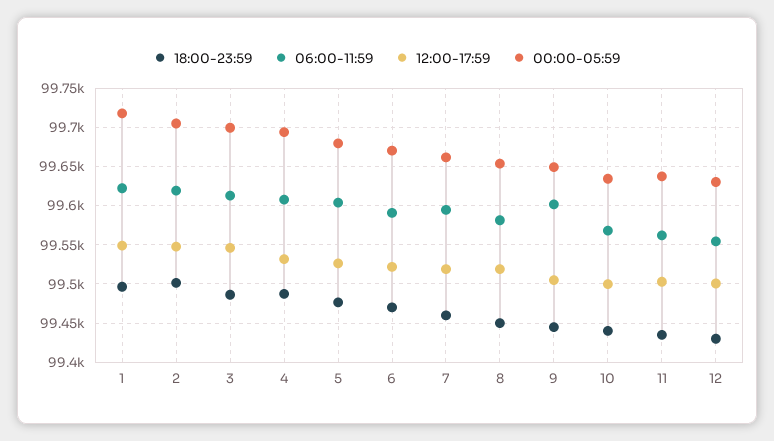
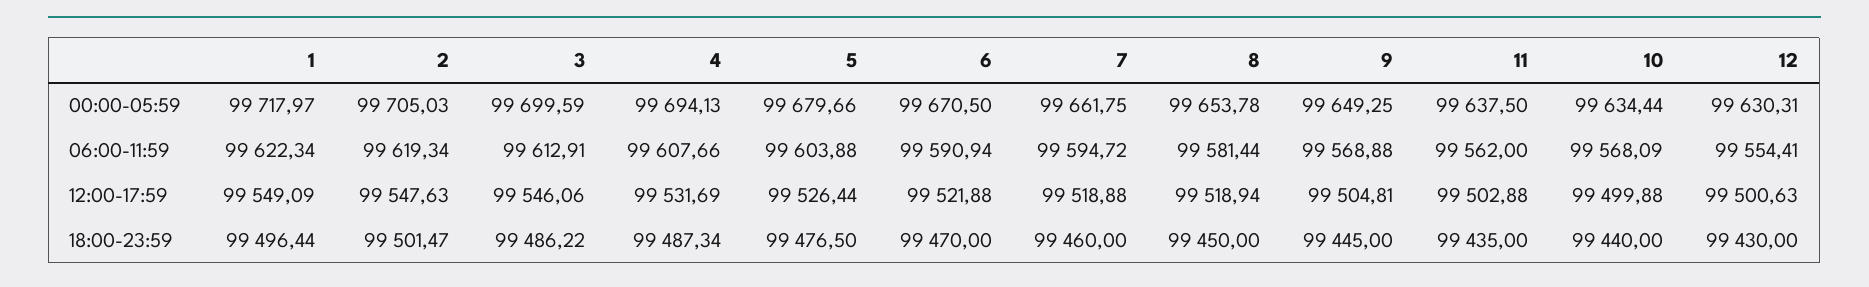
06:00-11:59, 9: 99600 -> 99568.88

